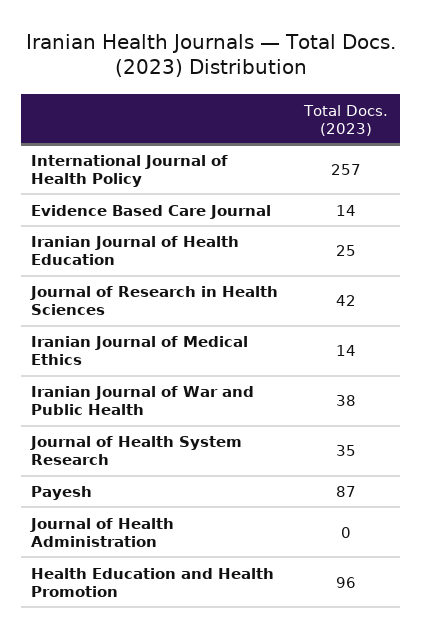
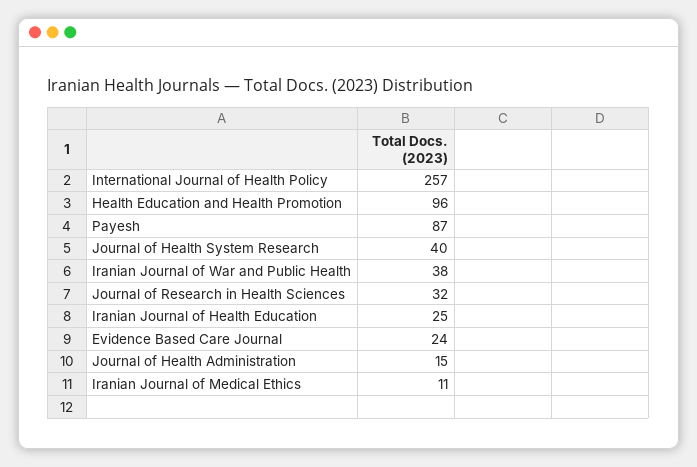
Evidence Based Care Journal: 14 -> 24
Journal of Research in Health Sciences: 42 -> 32
Iranian Journal of Medical Ethics: 14 -> 11
Journal of Health System Research: 35 -> 40
Journal of Health Administration: 0 -> 15

